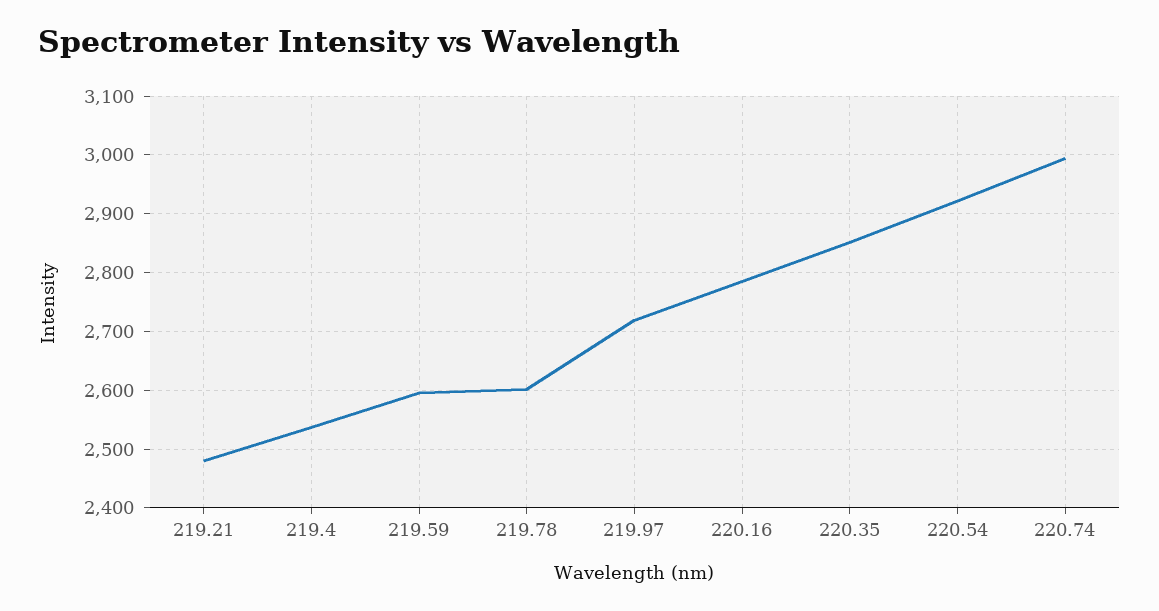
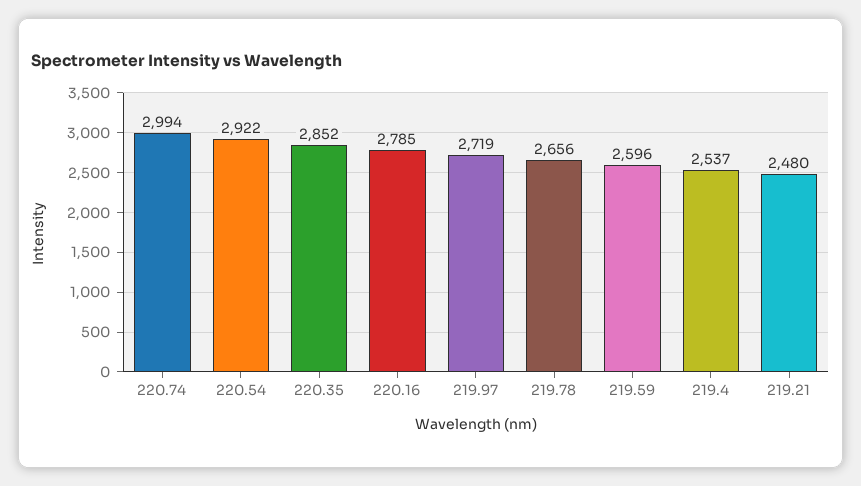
219.78: 2600 -> 2656

